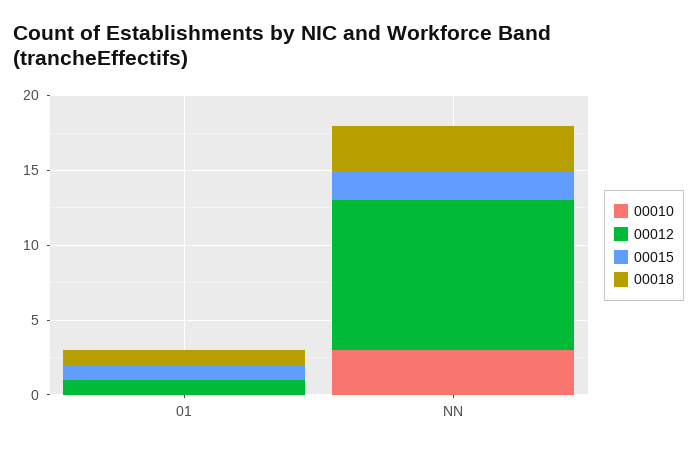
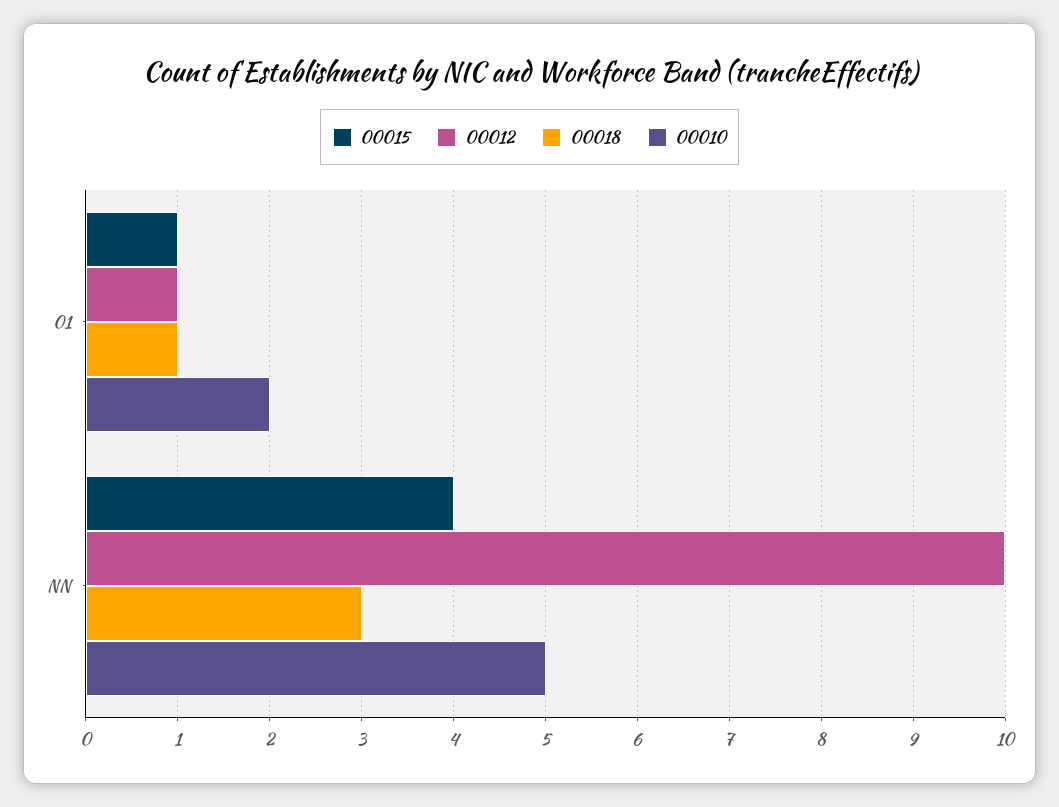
00010, 01: 0 -> 2
00010, NN: 3 -> 5
00015, NN: 2 -> 4

